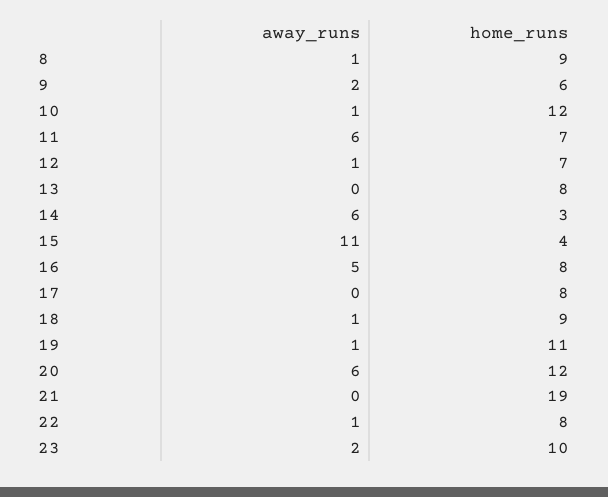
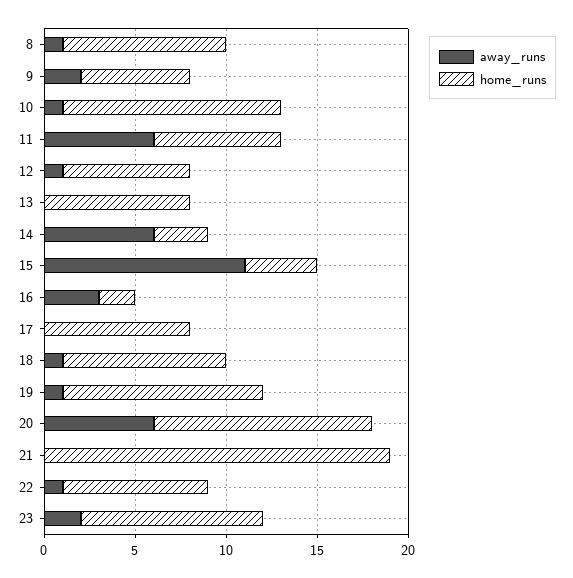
away_runs, 16: 5 -> 3
home_runs, 16: 8 -> 2

